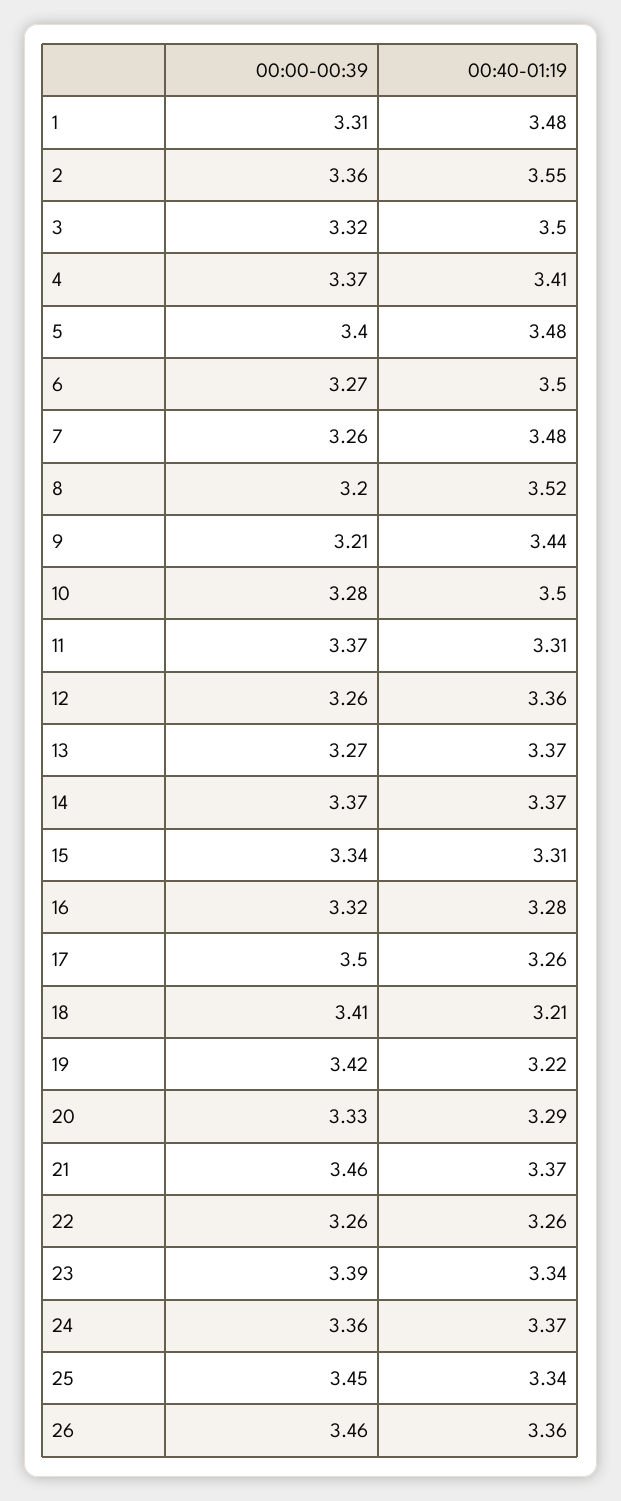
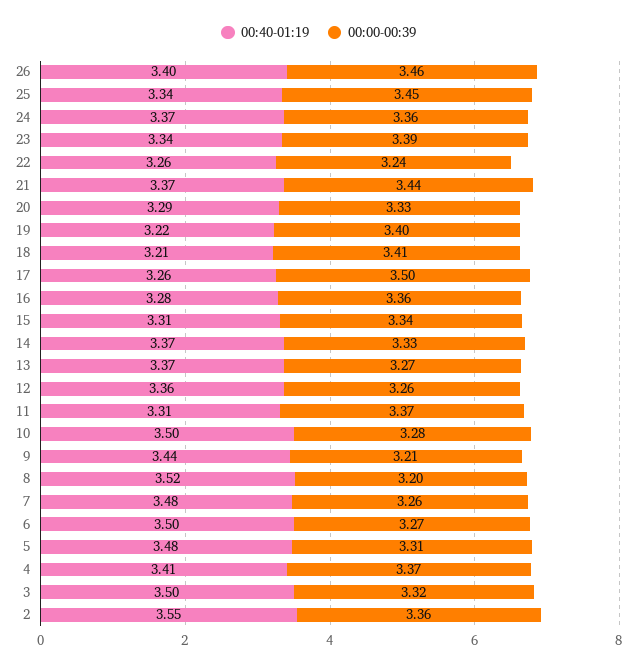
00:00-00:39, 1: 3.31 -> none
00:40-01:19, 1: 3.48 -> none
00:00-00:39, 5: 3.4 -> 3.31
00:00-00:39, 14: 3.37 -> 3.33
00:00-00:39, 16: 3.32 -> 3.36
00:00-00:39, 19: 3.42 -> 3.4
00:00-00:39, 21: 3.46 -> 3.44
00:00-00:39, 22: 3.26 -> 3.24
00:40-01:19, 26: 3.36 -> 3.4

